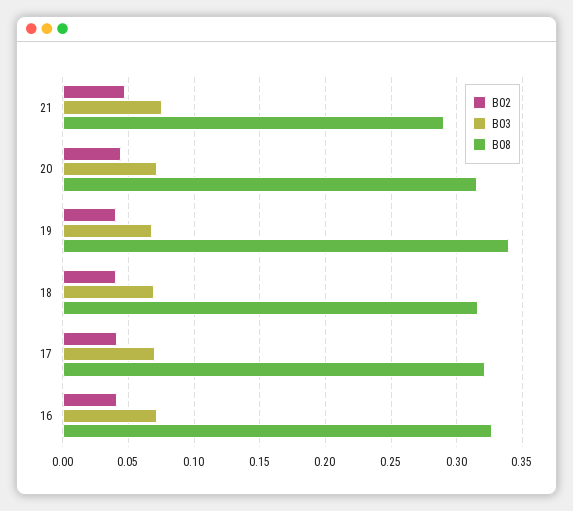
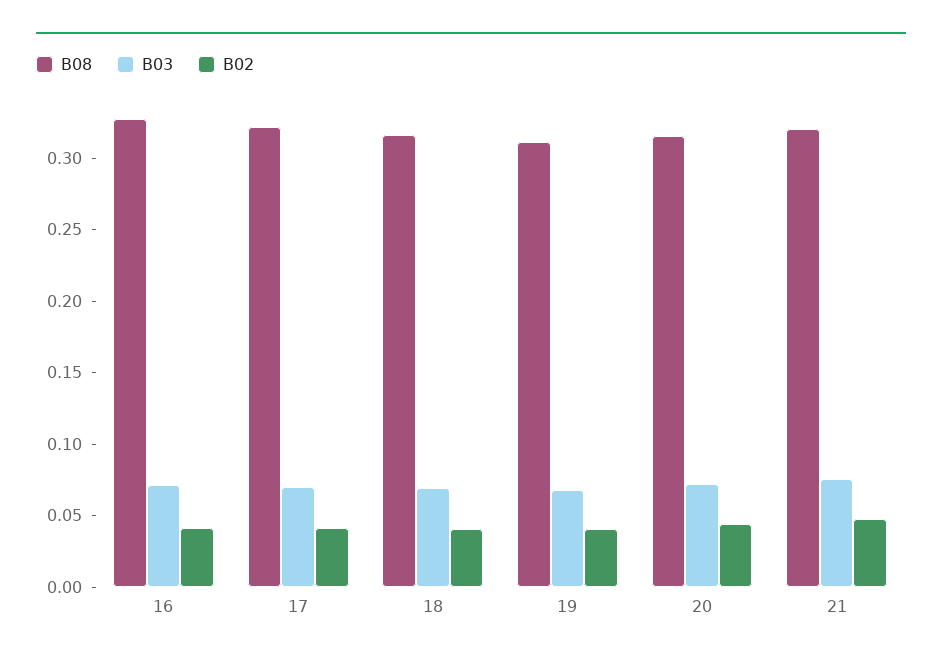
B08, 21: 0.29 -> 0.32
B08, 19: 0.34 -> 0.31

